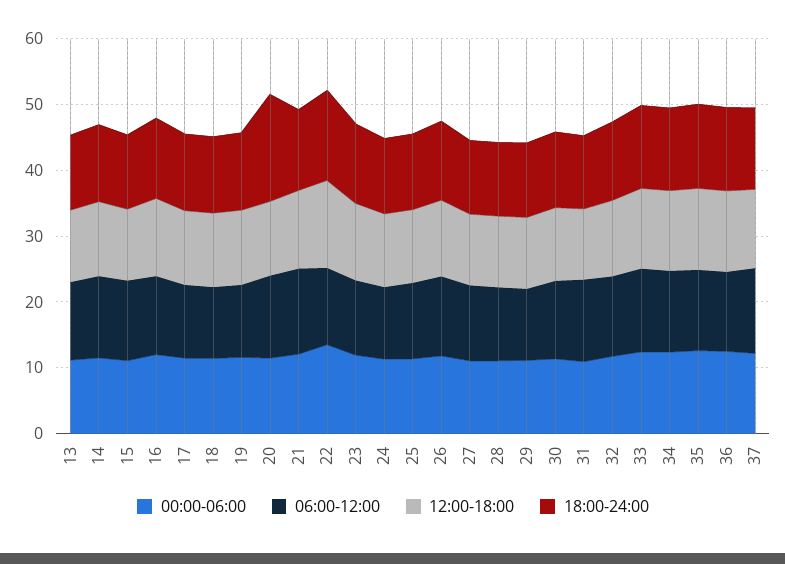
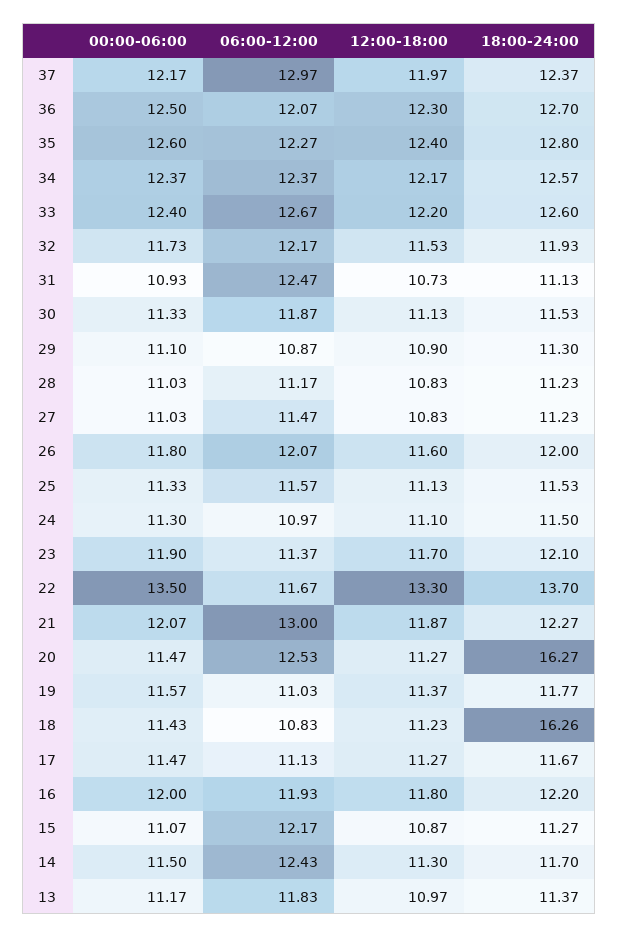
18:00-24:00, 18: 12 -> 16.26

